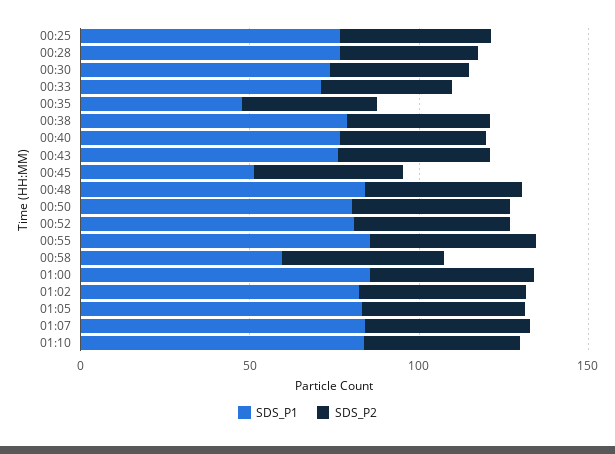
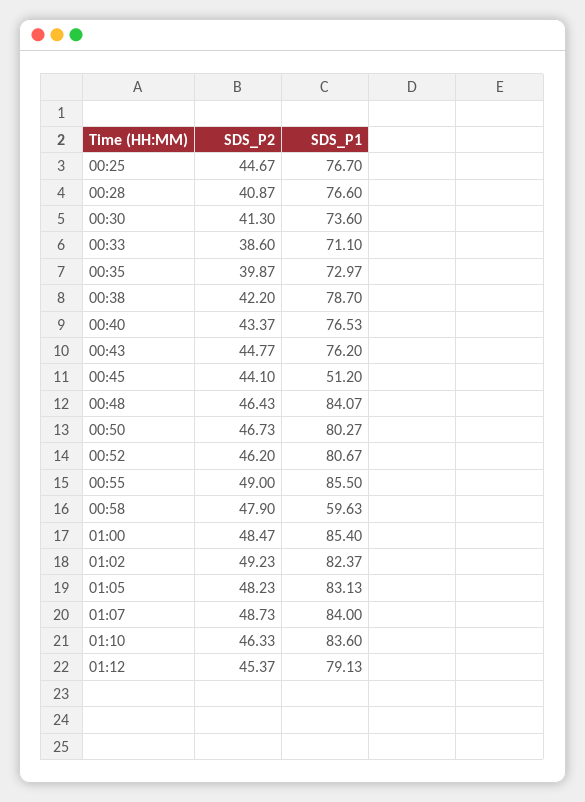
SDS_P1, 00:35: 50 -> 72.97
SDS_P2, 01:12: none -> 45.37
SDS_P1, 01:12: none -> 79.13

